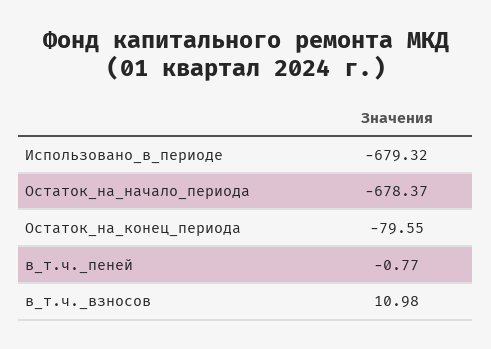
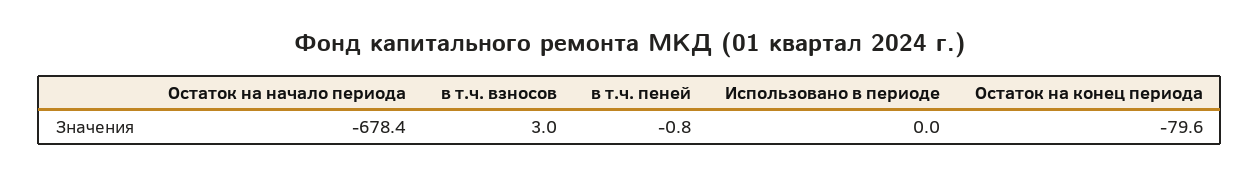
Использовано_в_периоде: -679.32 -> 0
в_т.ч._взносов: 10.98 -> 3

